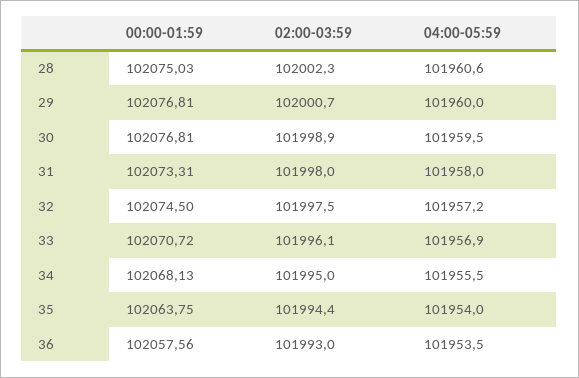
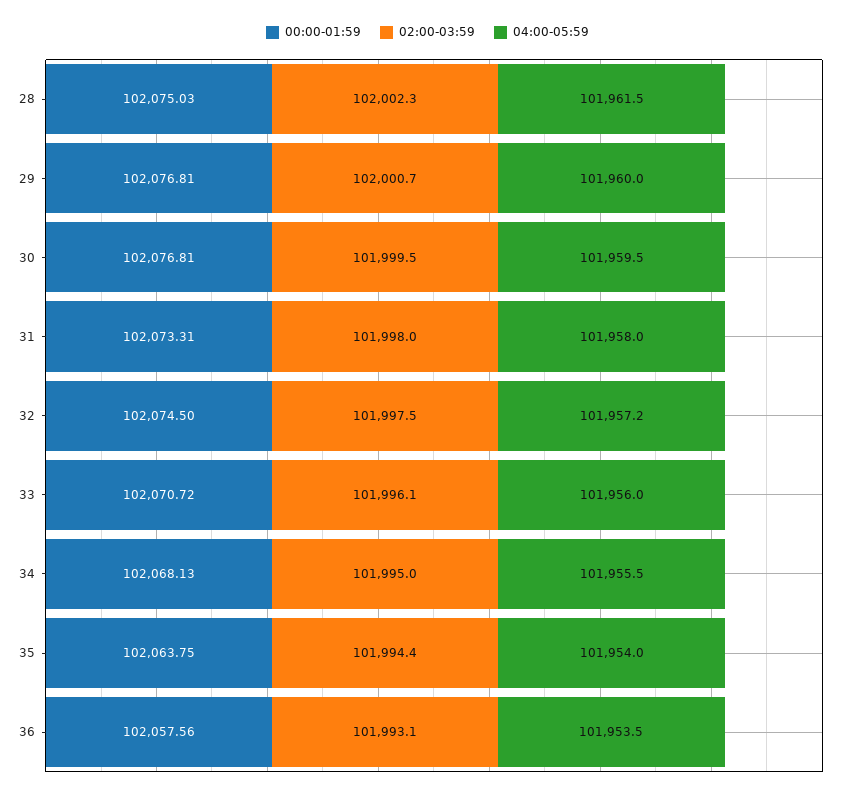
04:00-05:59, 28: 101960.6 -> 101961.5
02:00-03:59, 30: 101998.9 -> 101999.5
04:00-05:59, 33: 101956.9 -> 101956
02:00-03:59, 36: 101993 -> 101993.1

